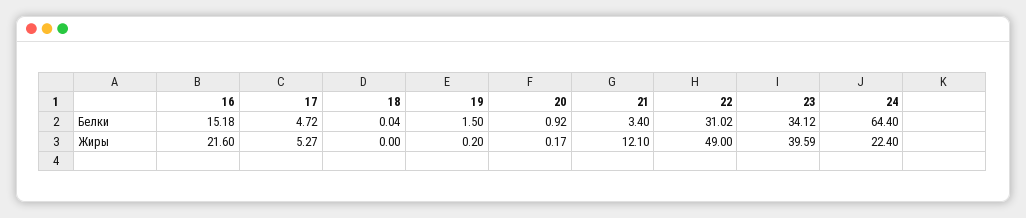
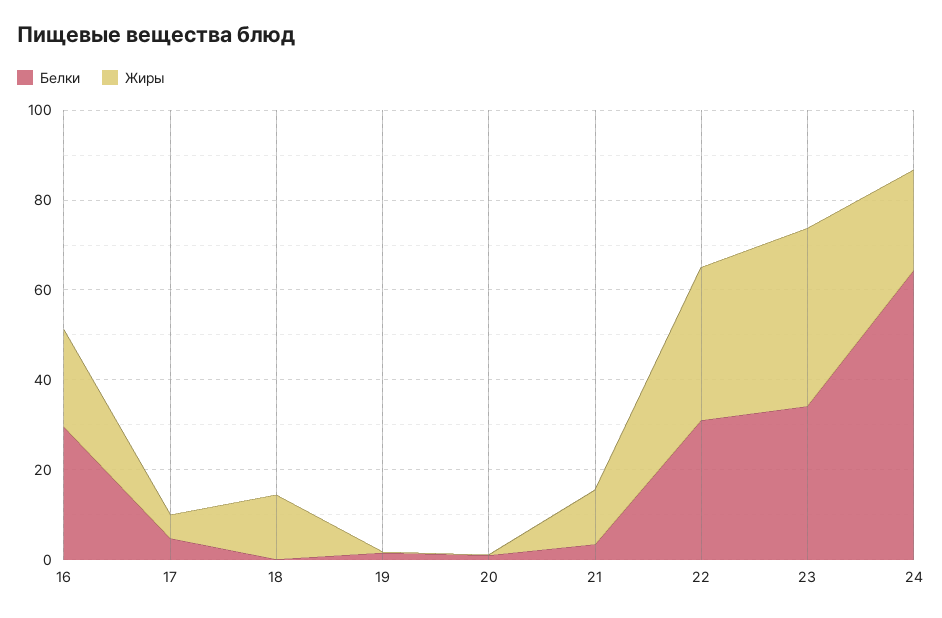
Белки, 16: 15.18 -> 30
Жиры, 18: 0 -> 15
Жиры, 22: 49 -> 35

